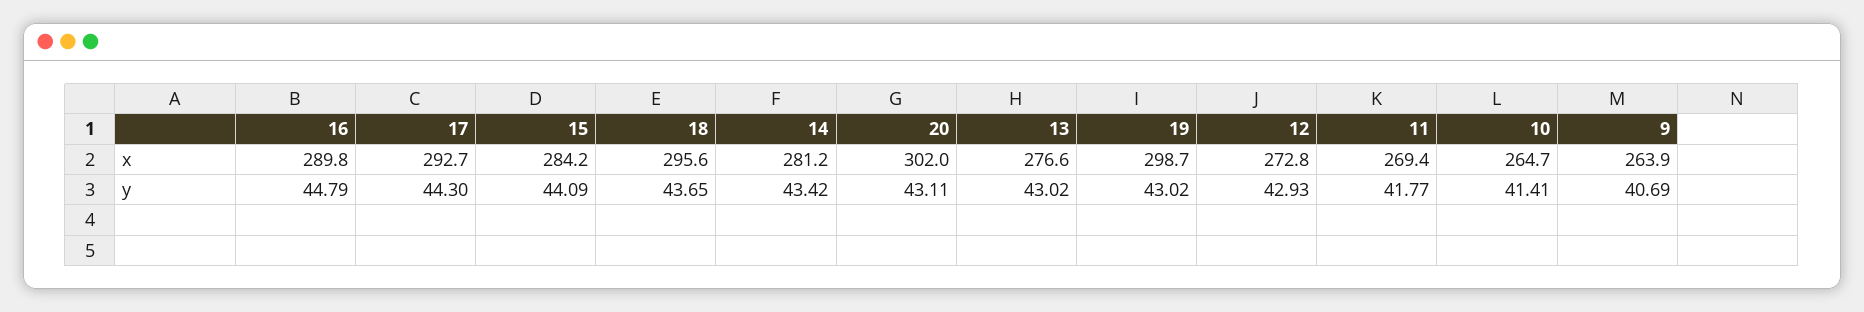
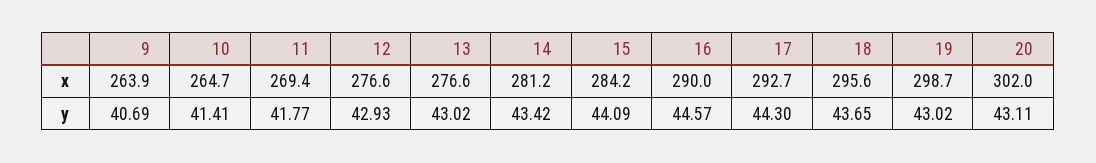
16, x: 289.8 -> 290
12, x: 272.8 -> 276.6
16, y: 44.79 -> 44.57

